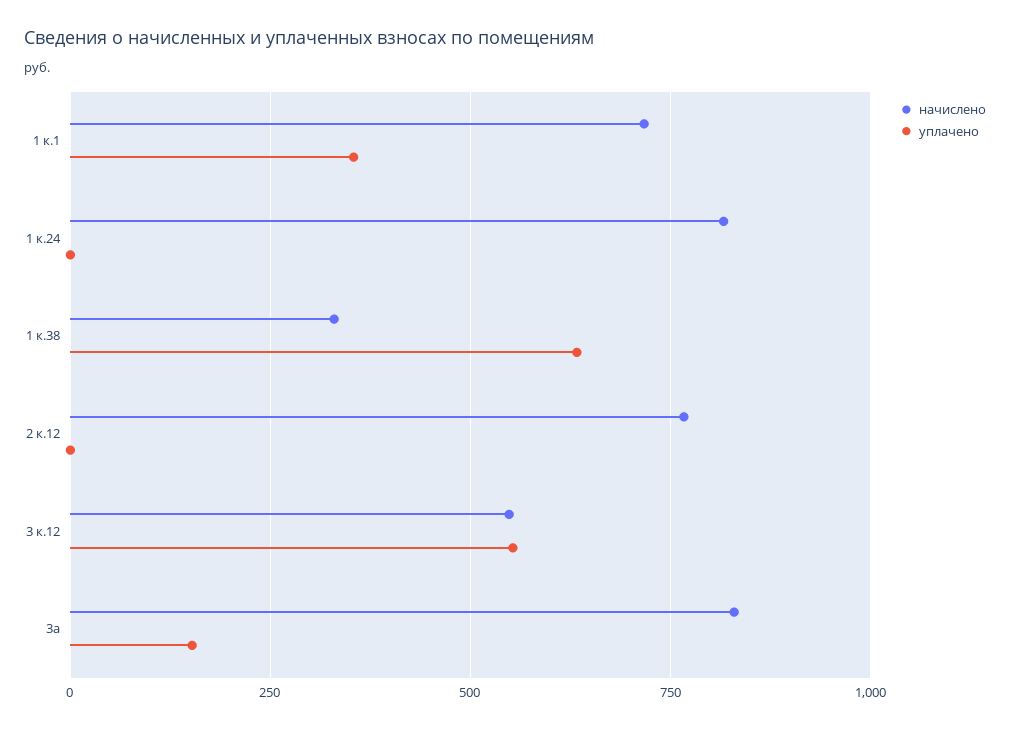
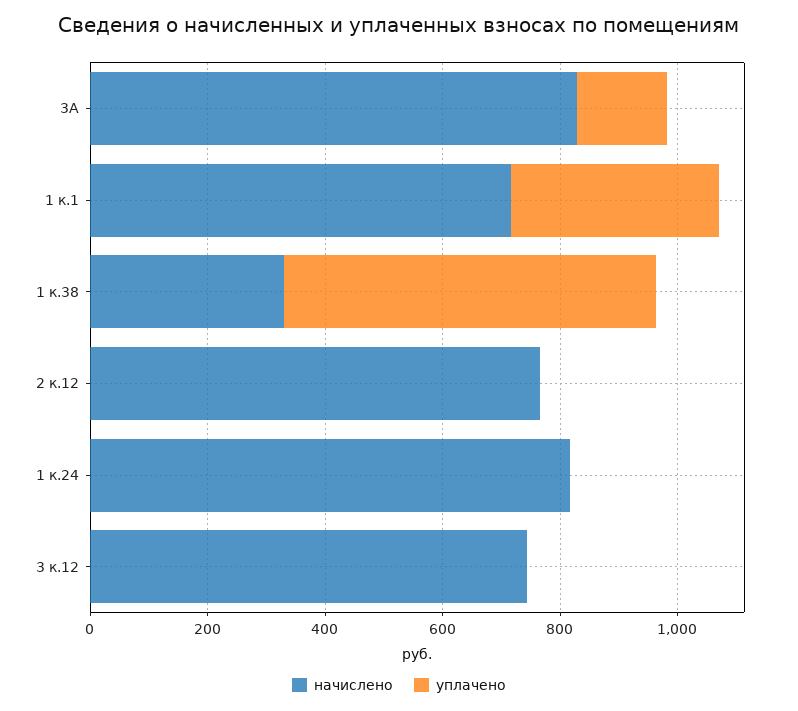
начислено, 3 к.12: 550 -> 750
уплачено, 3 к.12: 550 -> 0

